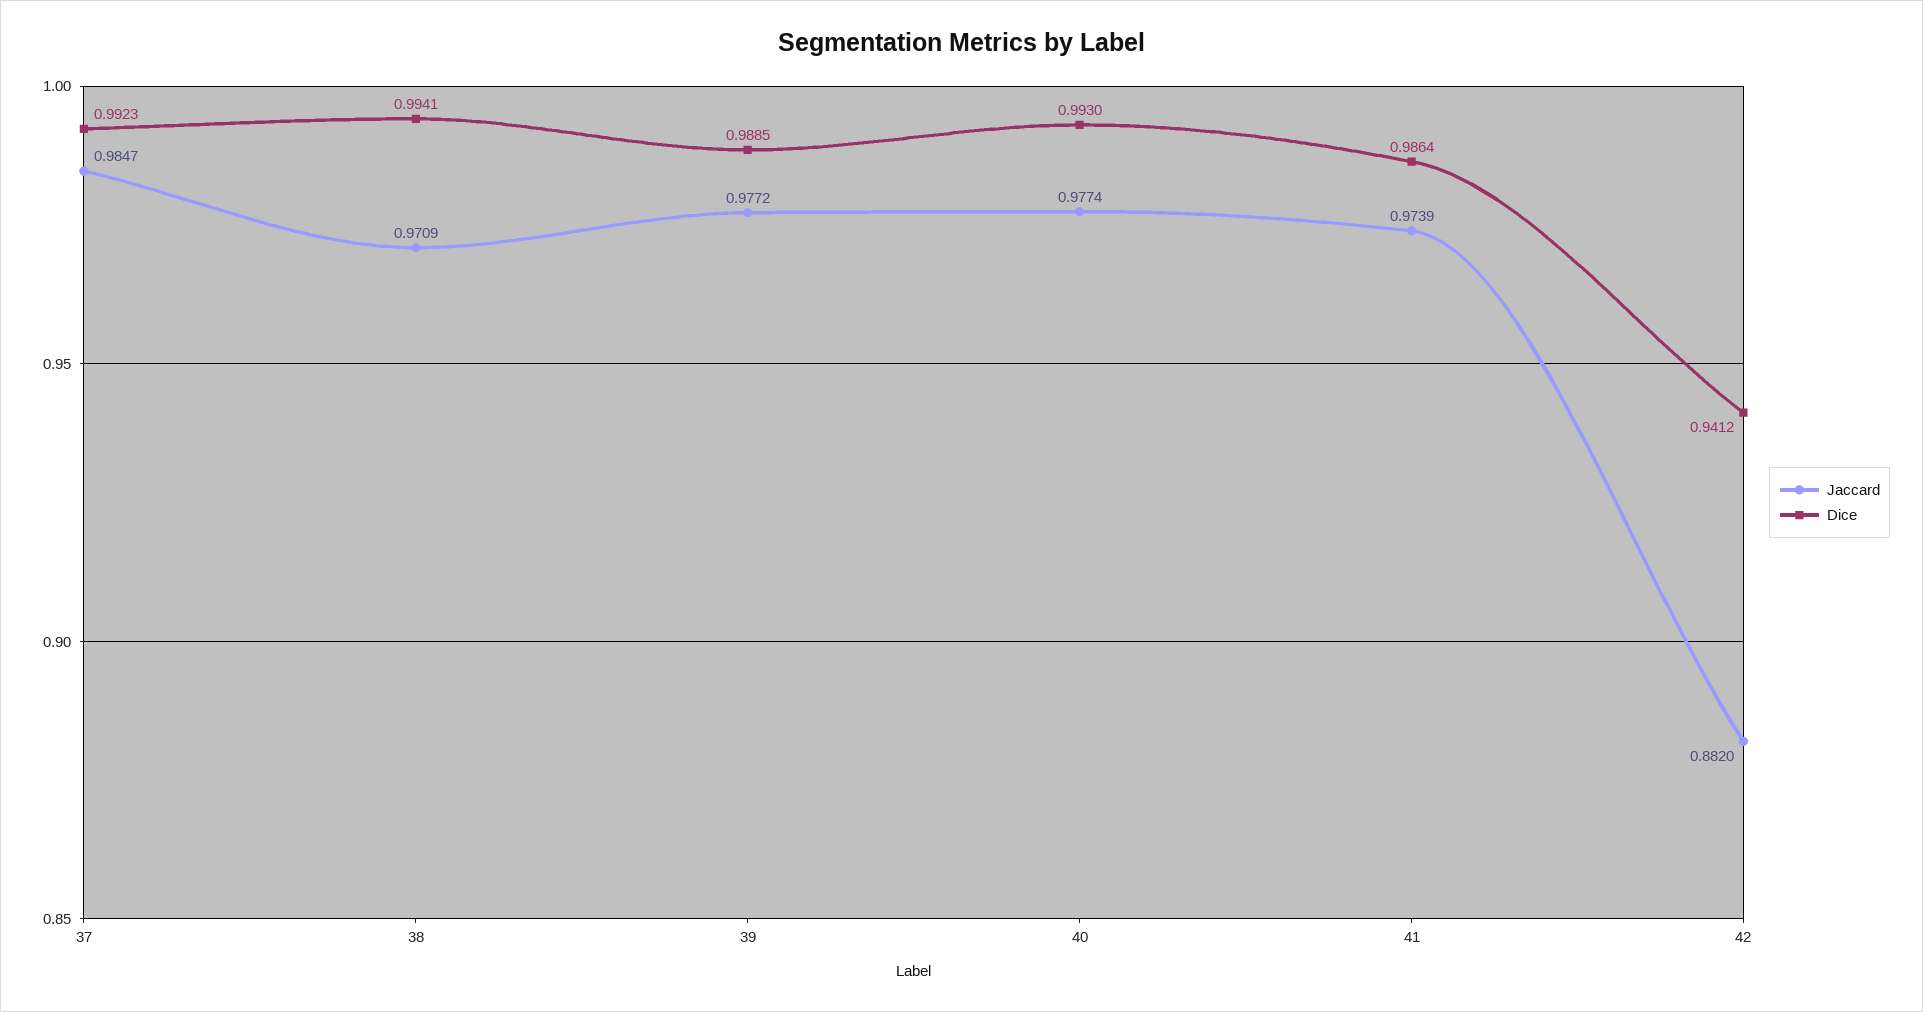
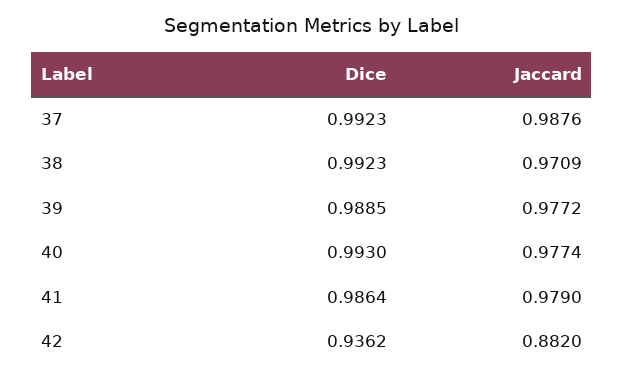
Jaccard, 37: 0.9847 -> 0.9876
Dice, 38: 0.9941 -> 0.9923
Jaccard, 41: 0.9739 -> 0.979
Dice, 42: 0.9412 -> 0.9362

